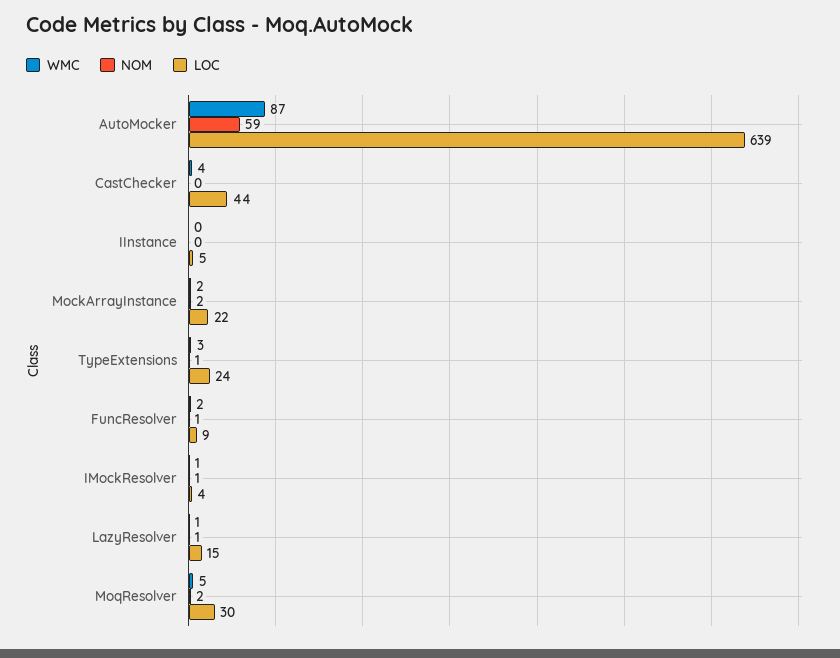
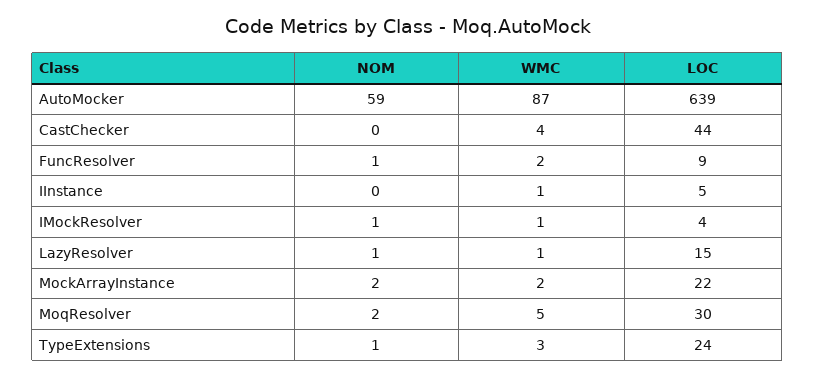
WMC, IInstance: 0 -> 1

